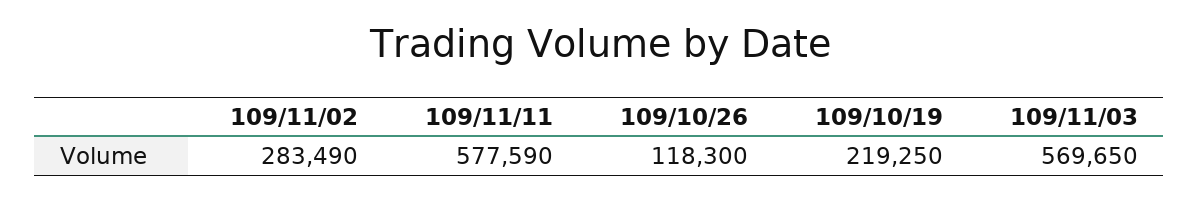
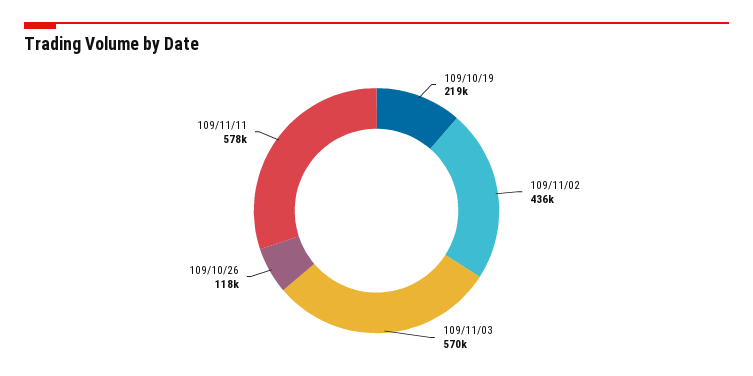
109/11/02: 283490 -> 436000

